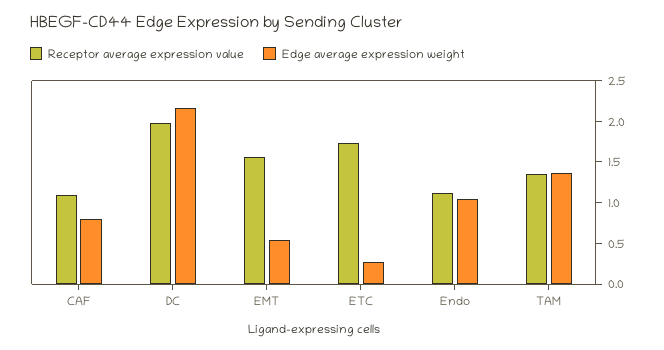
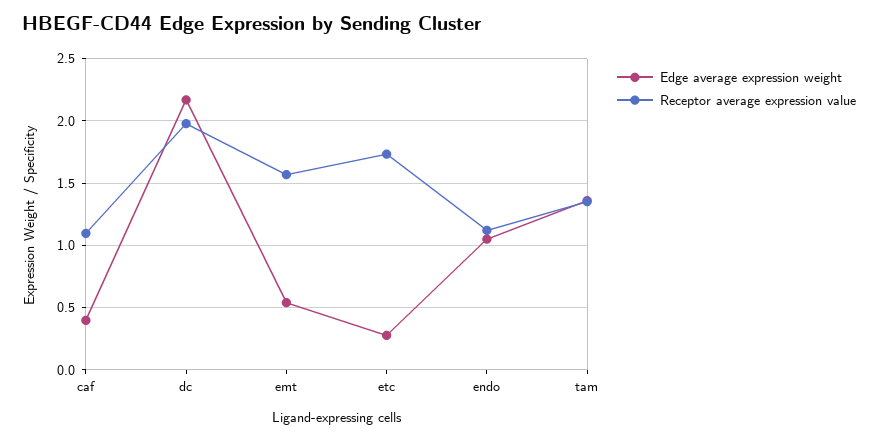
Edge average expression weight, CAF: 0.8 -> 0.4

